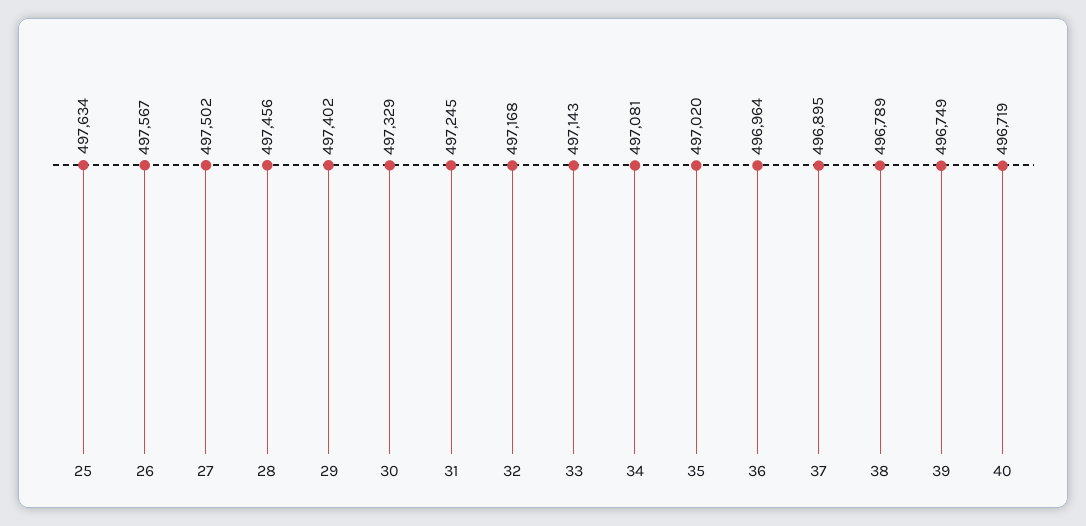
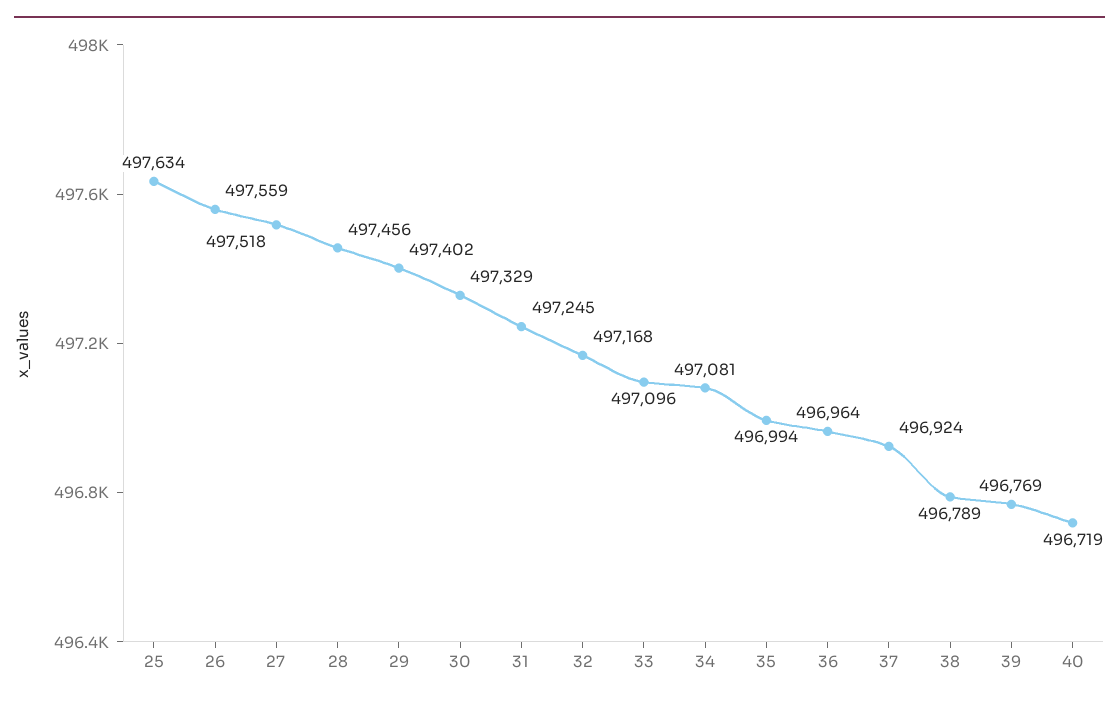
26: 497567 -> 497559
27: 497502 -> 497518
33: 497143 -> 497096
35: 497020 -> 496994
37: 496895 -> 496924
39: 496749 -> 496769

